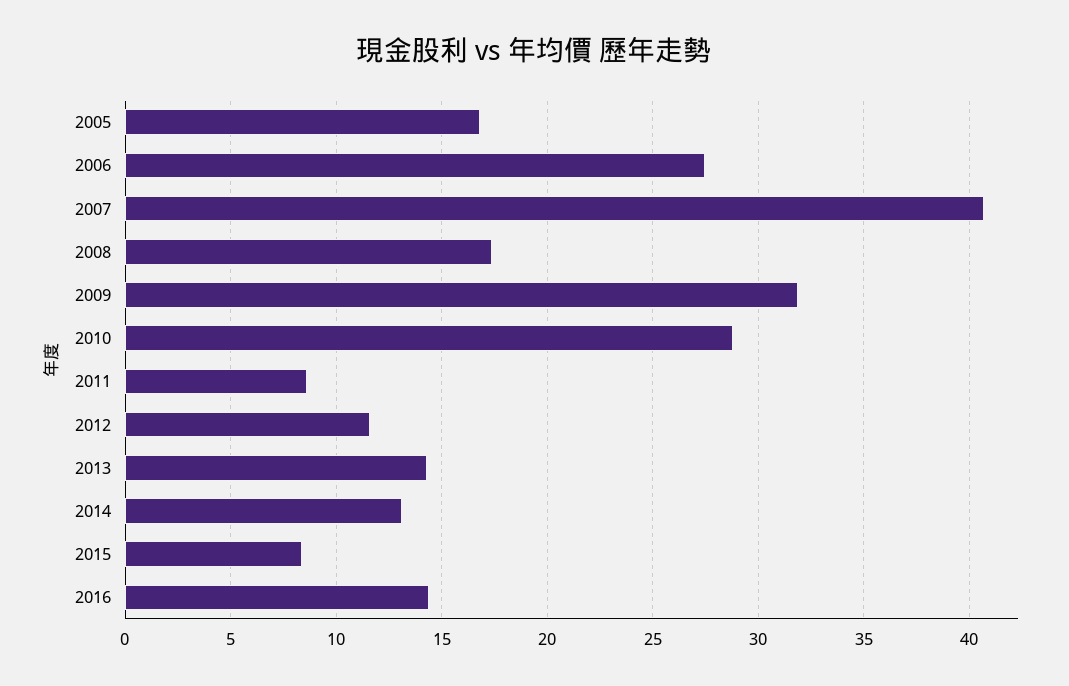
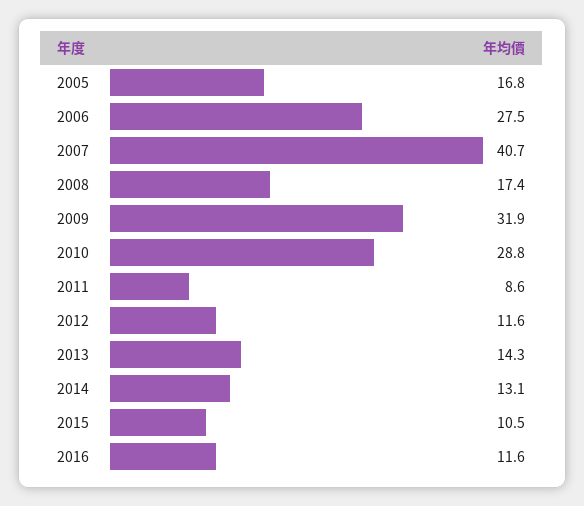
2015: 8.5 -> 10.5
2016: 14.5 -> 11.6

